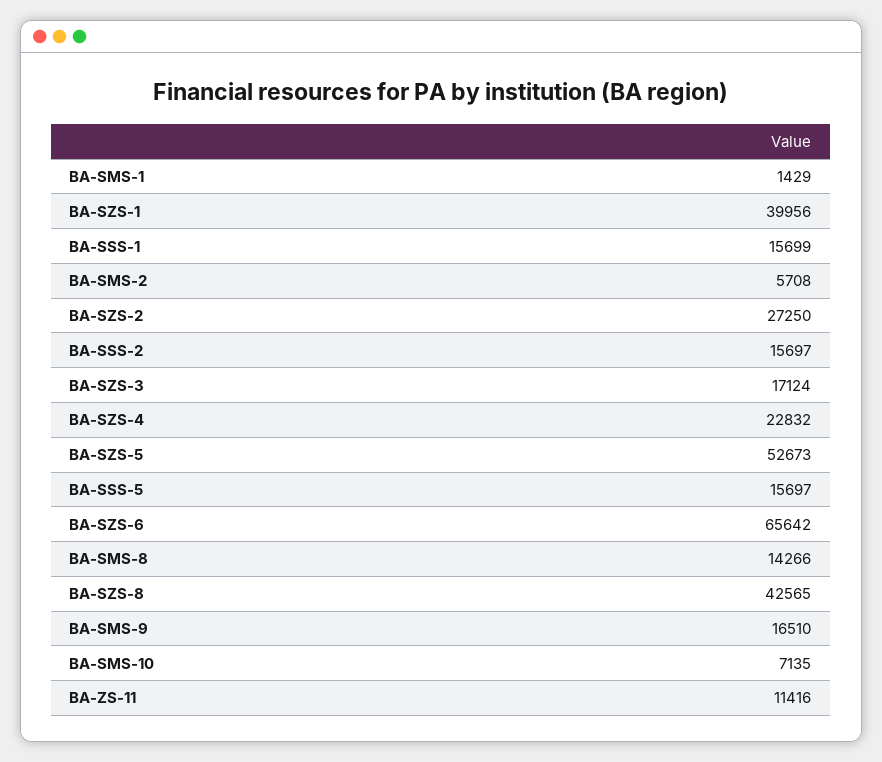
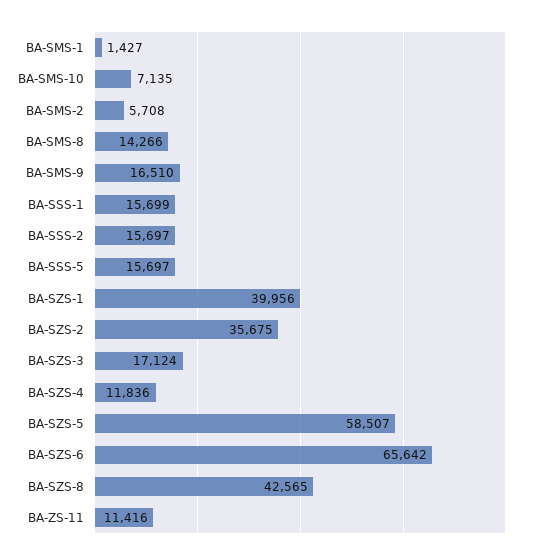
BA-SMS-1: 1429 -> 1427
BA-SZS-2: 27250 -> 35675
BA-SZS-4: 22832 -> 11836
BA-SZS-5: 52673 -> 58507

